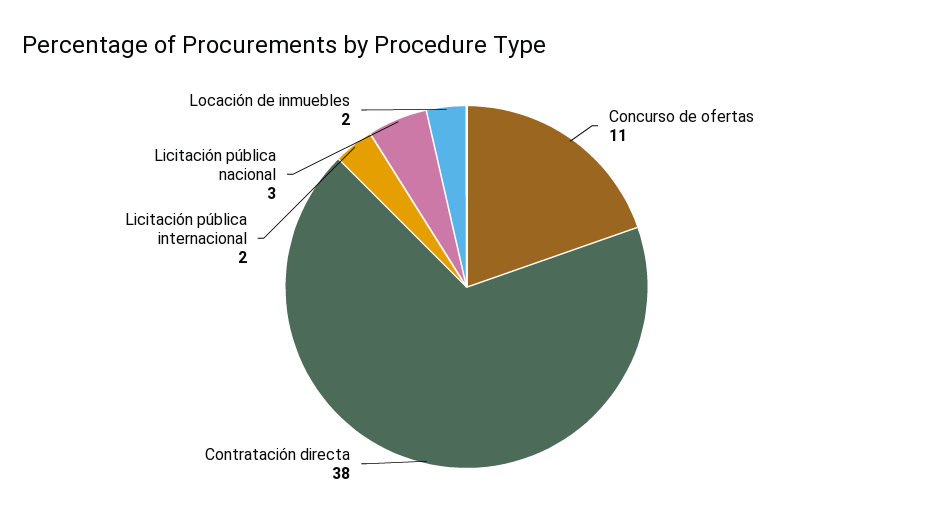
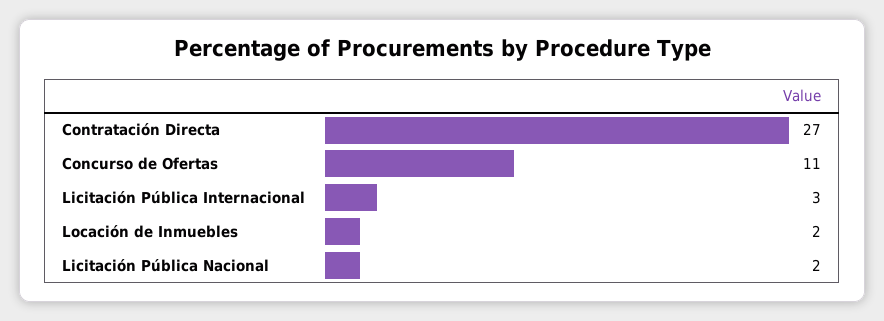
Contratación directa: 38 -> 27
Licitación pública internacional: 2 -> 3
Licitación pública nacional: 3 -> 2

